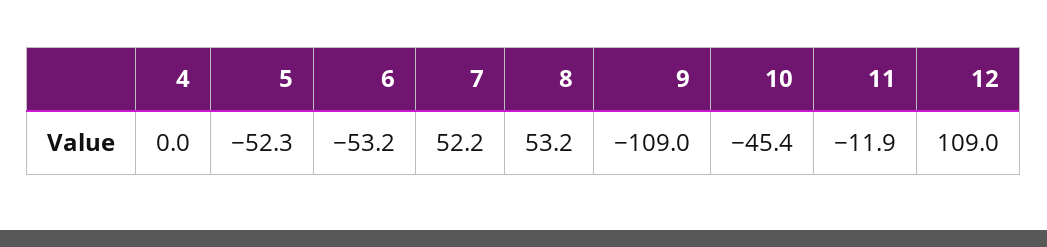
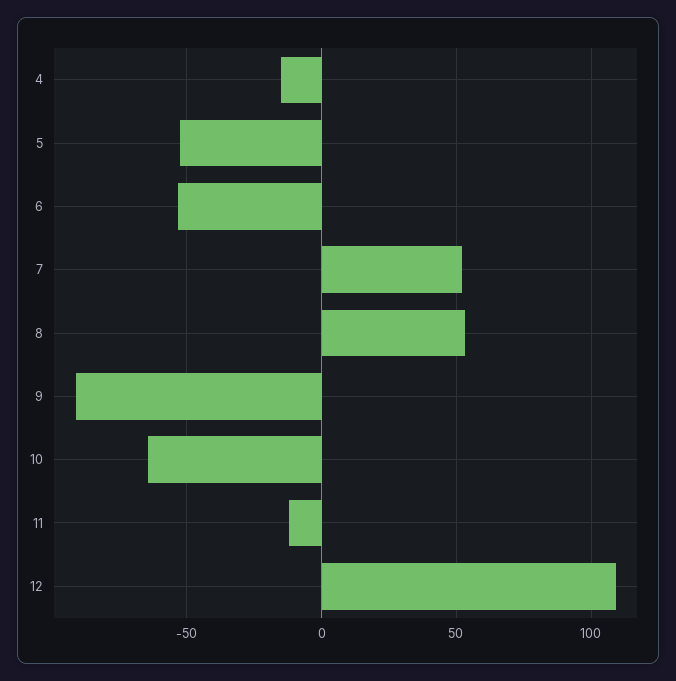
4: 0 -> -15
9: -109 -> -90
10: -45.4 -> -65

